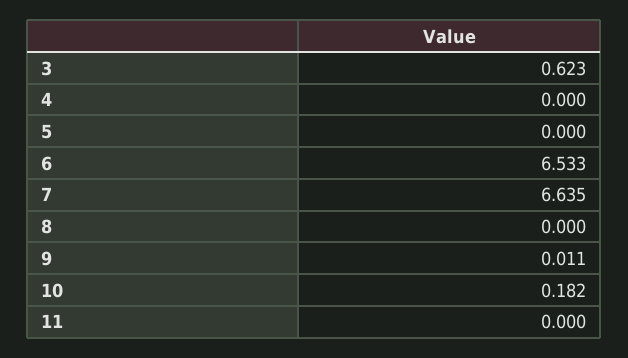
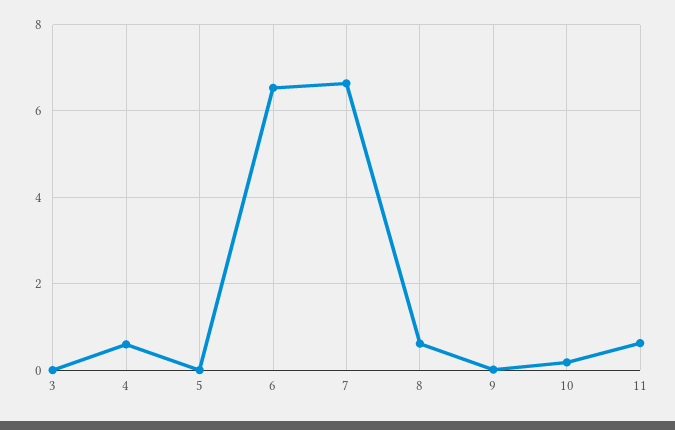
3: 0.623 -> 0
4: 0 -> 0.6
8: 0 -> 0.6
11: 0 -> 0.6

